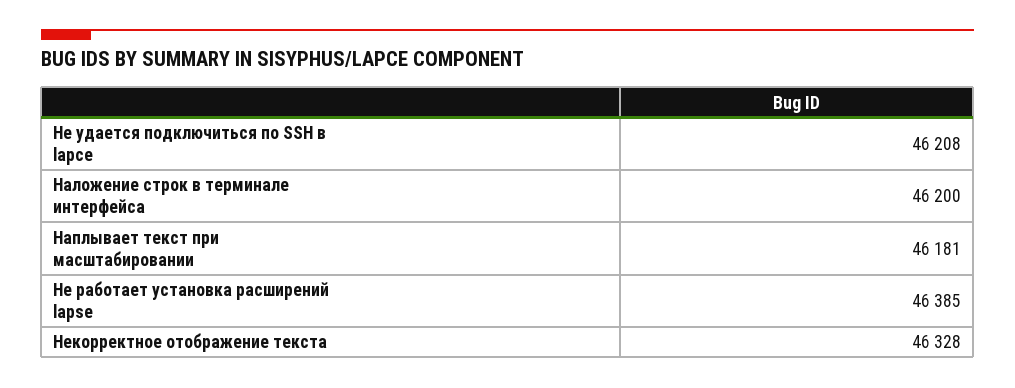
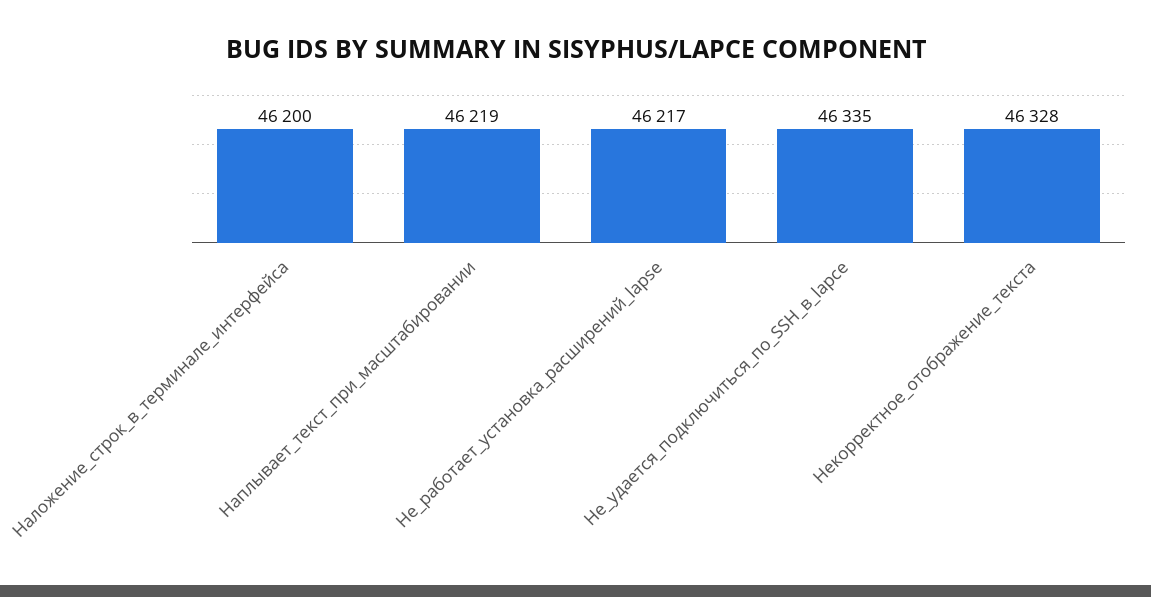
Не удается подключиться по SSH в lapce: 46208 -> 46335
Наплывает текст при масштабировании: 46181 -> 46219
Не работает установка расширений lapse: 46385 -> 46217

